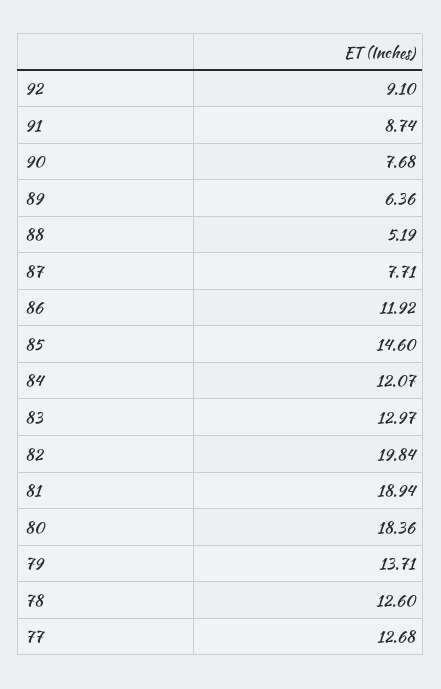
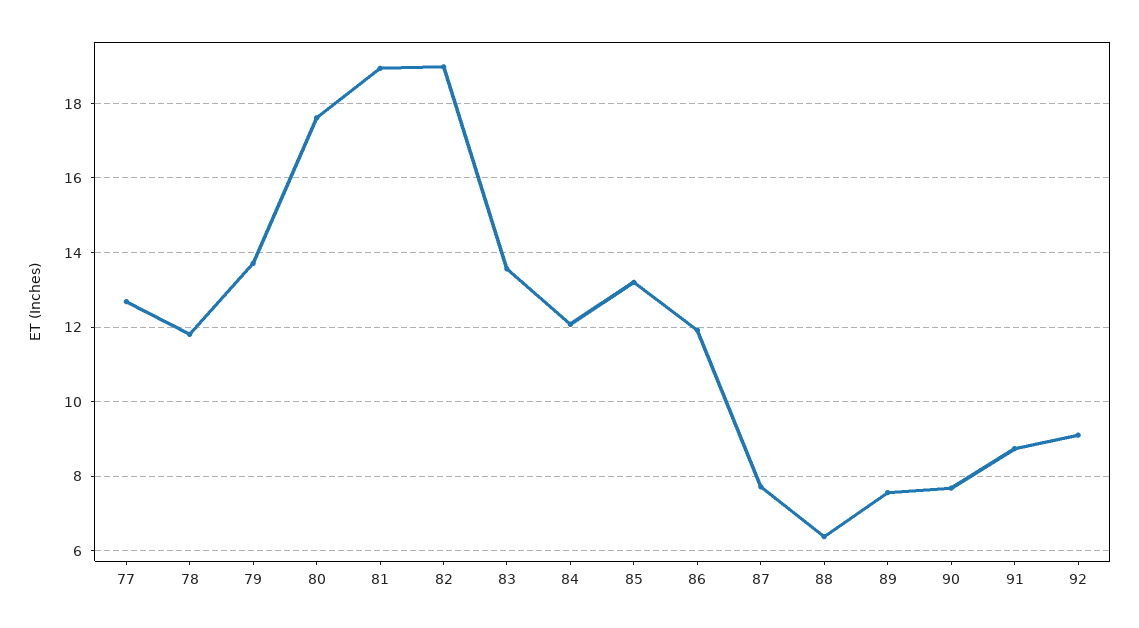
89: 6.36 -> 7.6
88: 5.19 -> 6.4
85: 14.6 -> 13.2
83: 12.97 -> 13.6
82: 19.84 -> 19
80: 18.36 -> 17.6
78: 12.6 -> 11.8

